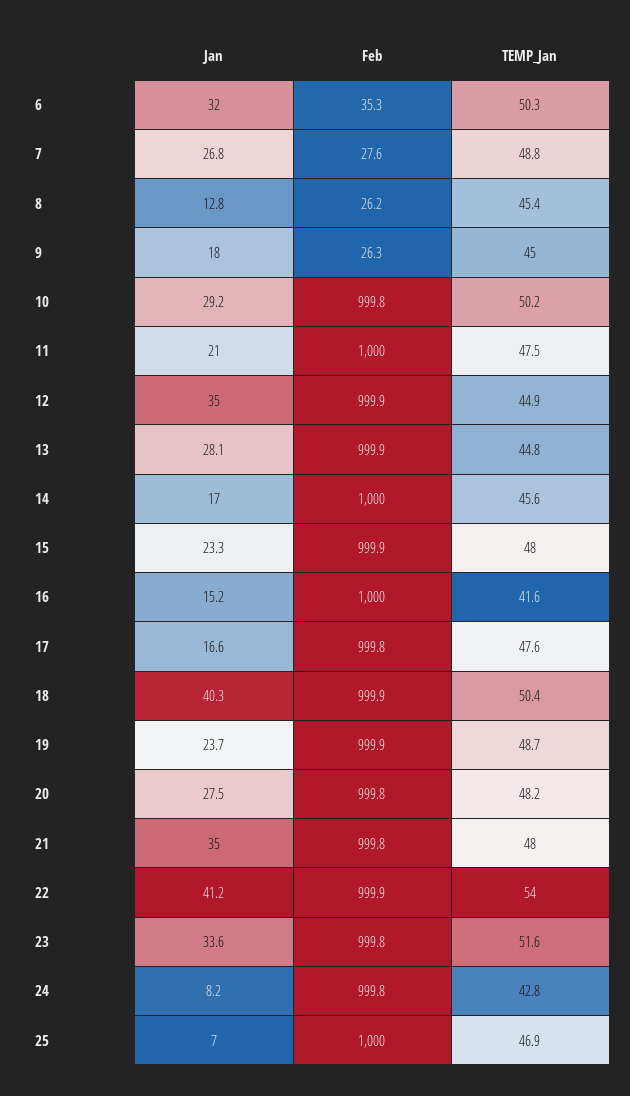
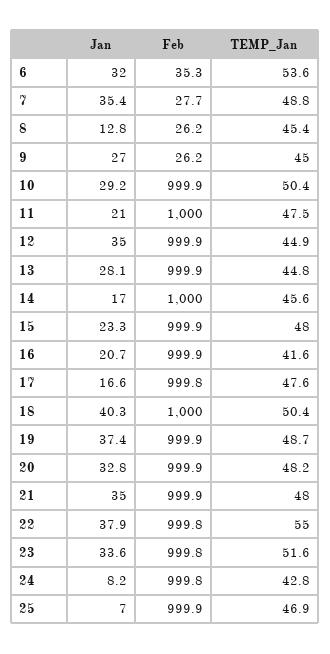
TEMP_Jan, 6: 50.3 -> 53.6
Jan, 7: 26.8 -> 35.4
Feb, 7: 27.6 -> 27.7
Jan, 9: 18 -> 27
Feb, 9: 26.3 -> 26.2
Feb, 10: 999.8 -> 999.9
TEMP_Jan, 10: 50.2 -> 50.4
Jan, 16: 15.2 -> 20.7
Feb, 16: 1000 -> 999.9
Feb, 18: 999.9 -> 1000
Jan, 19: 23.7 -> 37.4
Jan, 20: 27.5 -> 32.8
Feb, 20: 999.8 -> 999.9
Feb, 21: 999.8 -> 999.9
Jan, 22: 41.2 -> 37.9
Feb, 22: 999.9 -> 999.8
TEMP_Jan, 22: 54 -> 55
Feb, 25: 1000 -> 999.9

